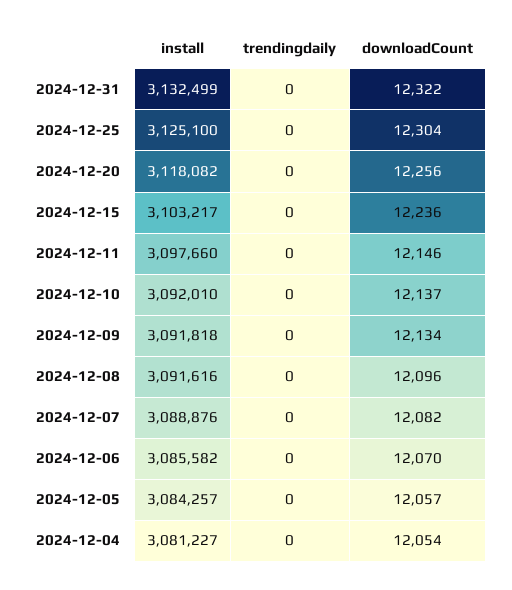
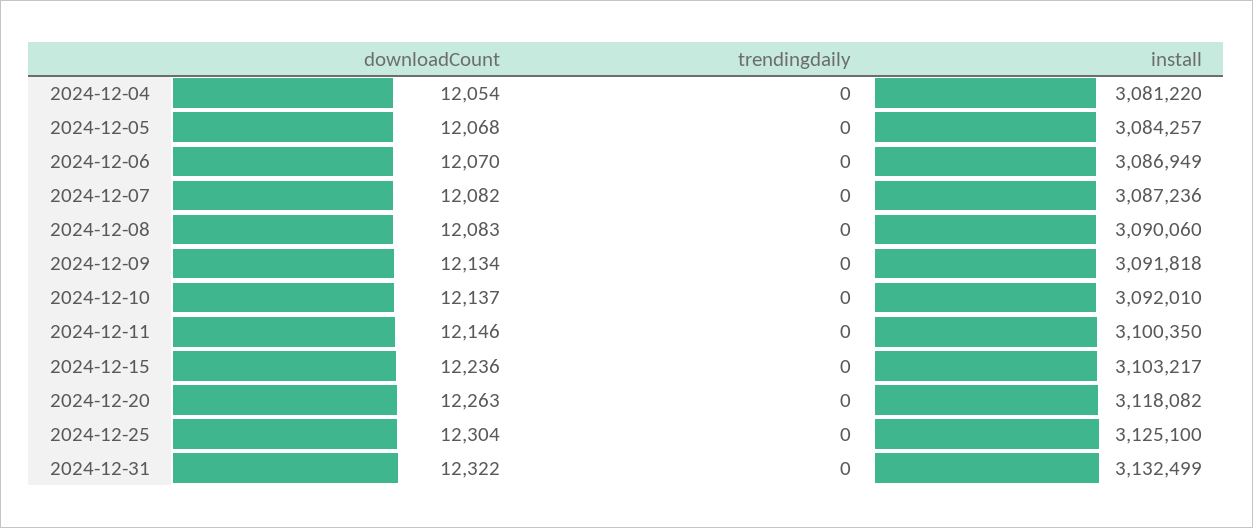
downloadCount, 2024-12-20: 12256 -> 12263
install, 2024-12-11: 3097660 -> 3100350
install, 2024-12-08: 3091616 -> 3090060
downloadCount, 2024-12-08: 12096 -> 12083
install, 2024-12-07: 3088876 -> 3087236
install, 2024-12-06: 3085582 -> 3086949
downloadCount, 2024-12-05: 12057 -> 12068
install, 2024-12-04: 3081227 -> 3081220

